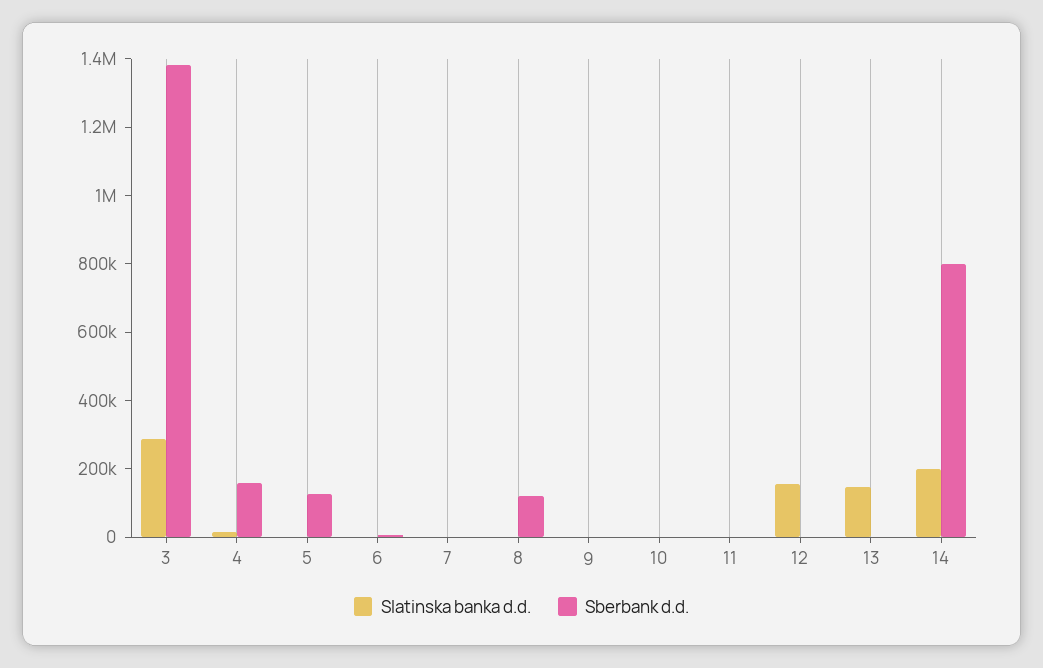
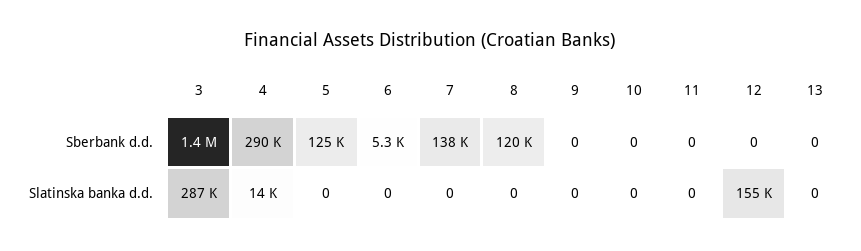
Sberbank d.d., 4: 150000 -> 290000
Sberbank d.d., 7: 0 -> 138000
Slatinska banka d.d., 13: 150000 -> 0
Slatinska banka d.d., 14: 200000 -> none
Sberbank d.d., 14: 800000 -> none

